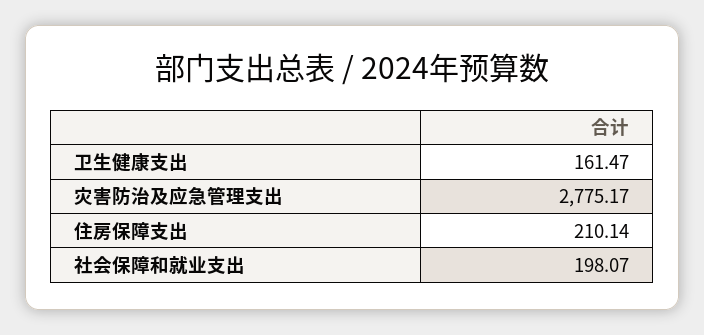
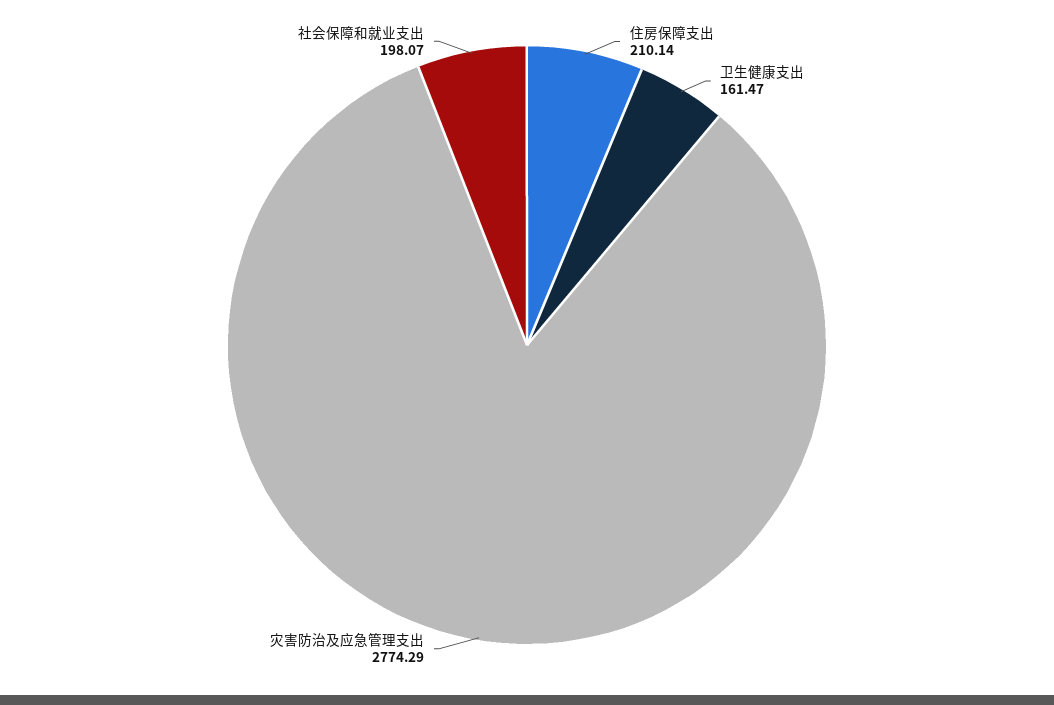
灾害防治及应急管理支出: 2775.17 -> 2774.29

